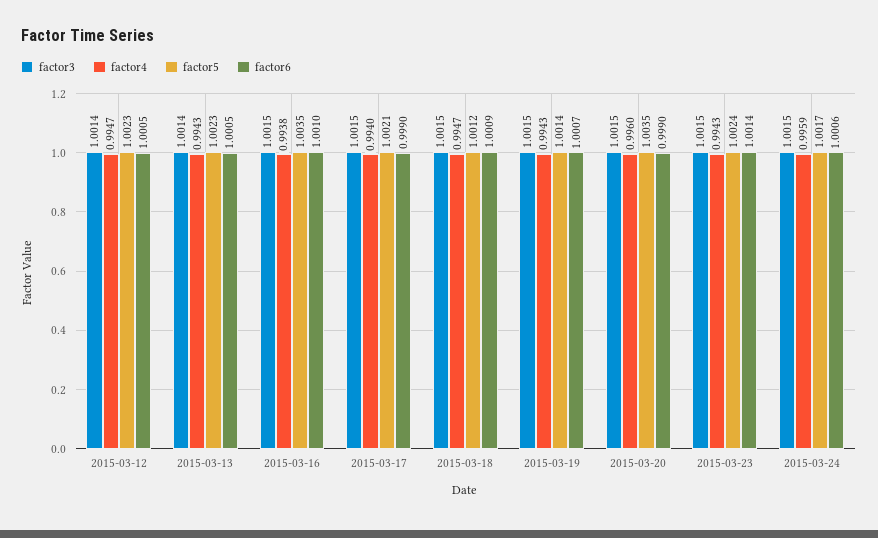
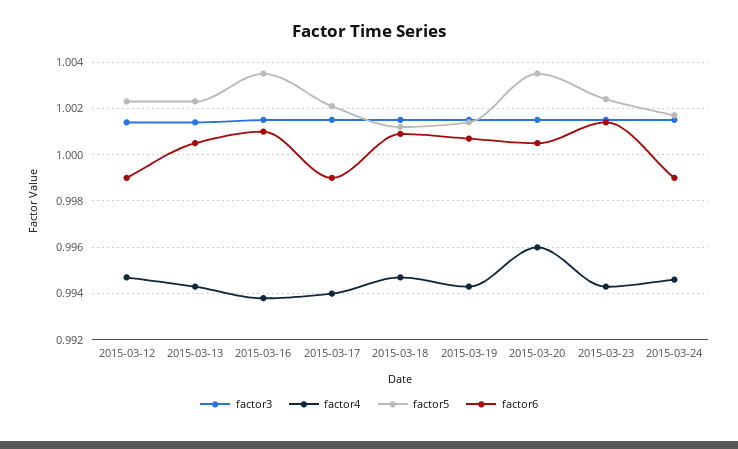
factor6, 2015-03-12: 1.0005 -> 0.999
factor6, 2015-03-20: 0.999 -> 1.0005
factor4, 2015-03-24: 0.9959 -> 0.9945
factor6, 2015-03-24: 1.0006 -> 0.999

